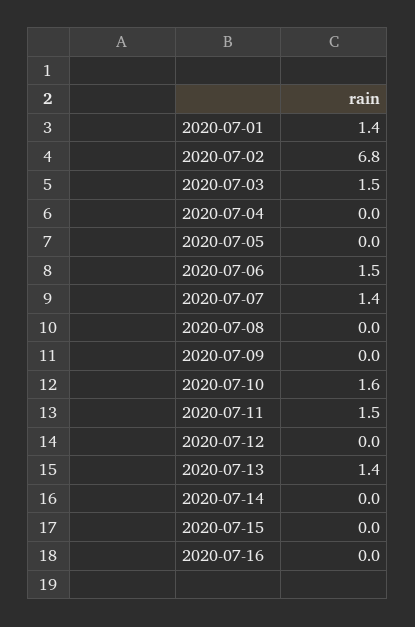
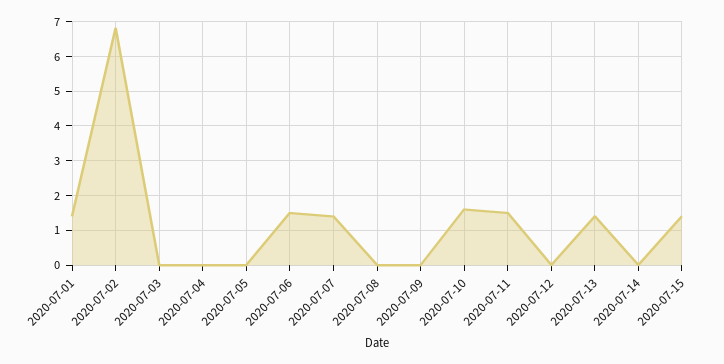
2020-07-03: 1.5 -> 0
2020-07-15: 0 -> 1.5
2020-07-16: 0 -> none

